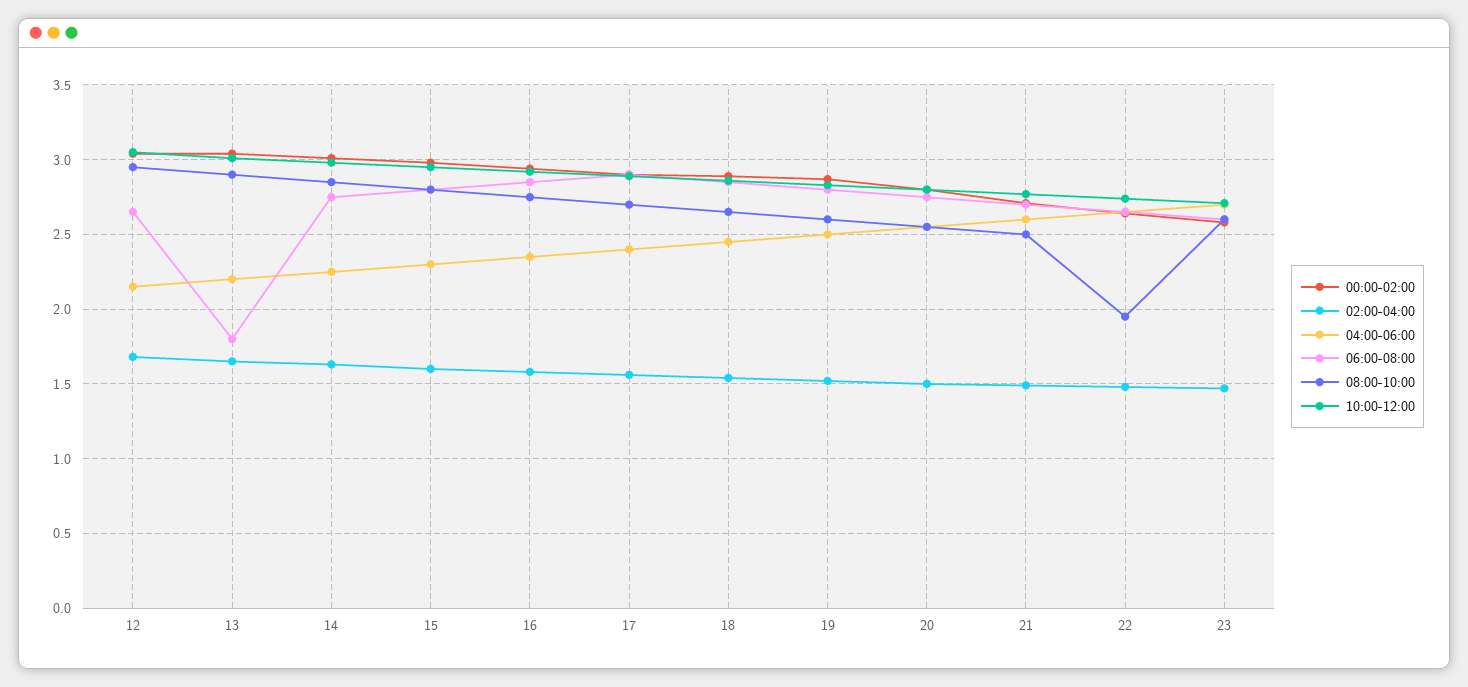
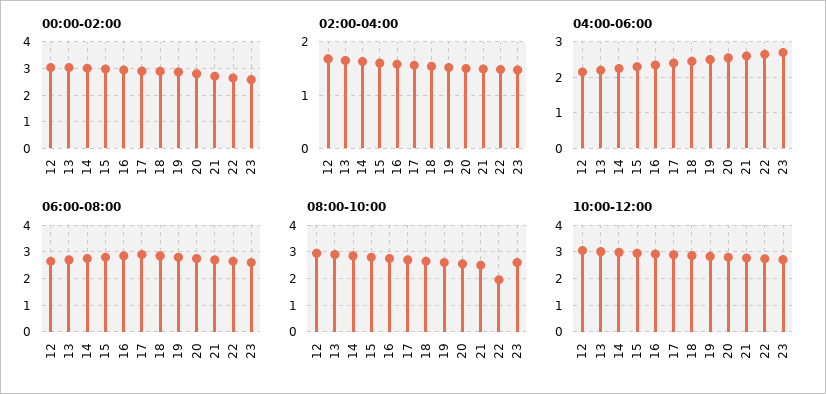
06:00-08:00, 13: 1.8 -> 2.75

